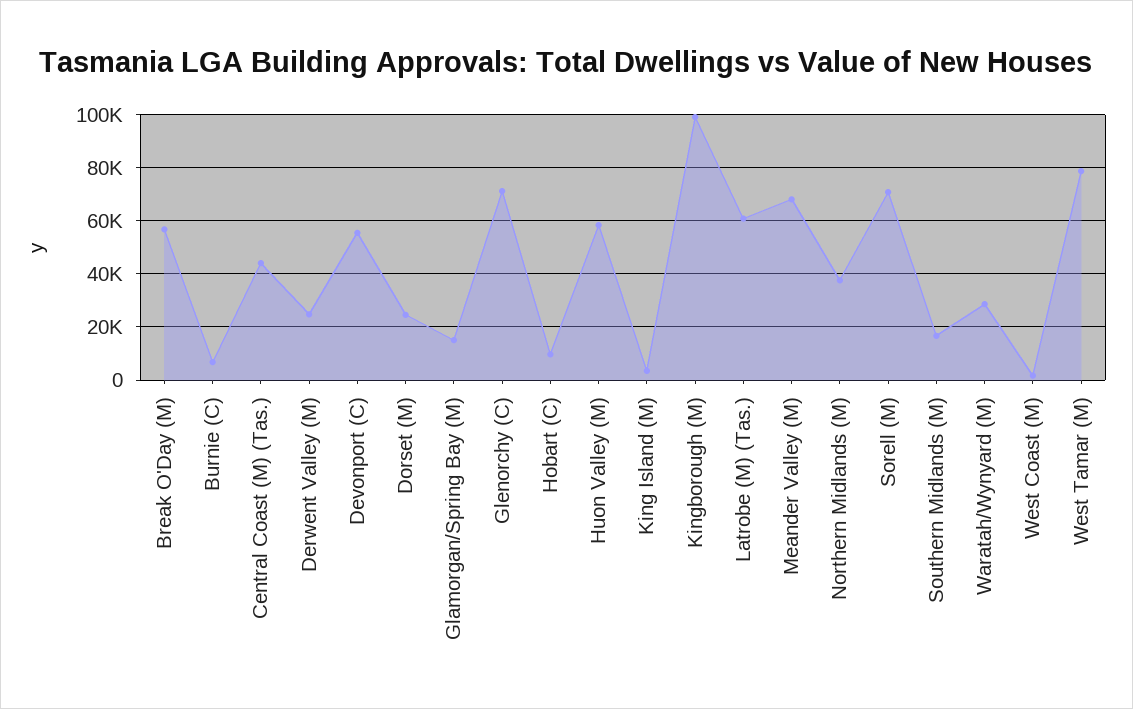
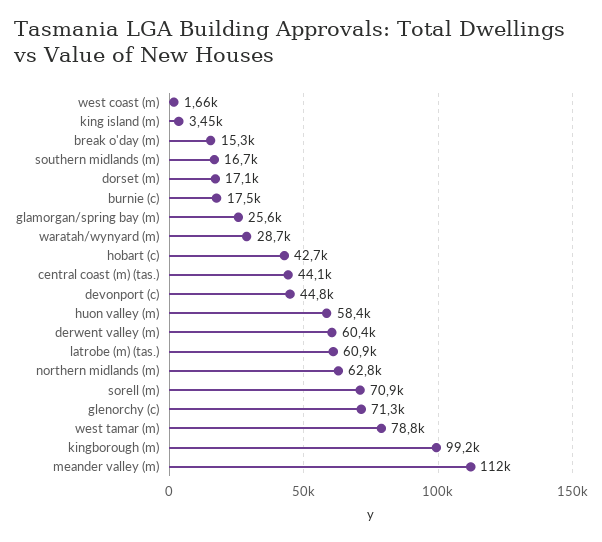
Break O'Day (M): 57500 -> 15300
Burnie (C): 7500 -> 17500
Derwent Valley (M): 25000 -> 60400
Devonport (C): 55000 -> 44800
Dorset (M): 25000 -> 17100
Glamorgan/Spring Bay (M): 15000 -> 25600
Hobart (C): 10000 -> 42700
Meander Valley (M): 67500 -> 112000
Northern Midlands (M): 37500 -> 62800

